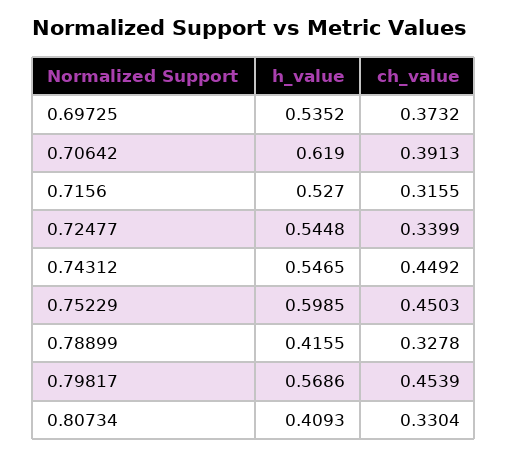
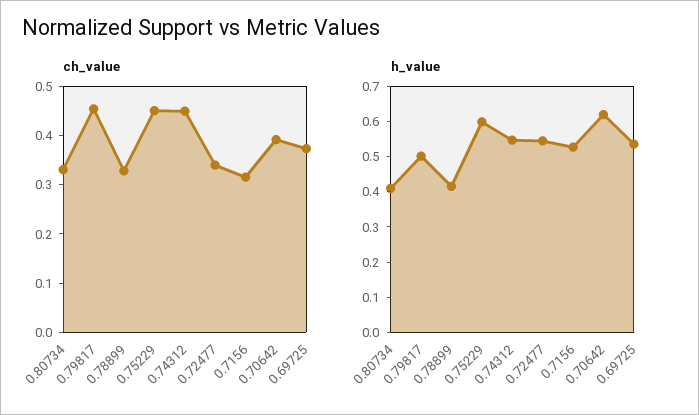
h_value, 0.79817: 0.5686 -> 0.5

